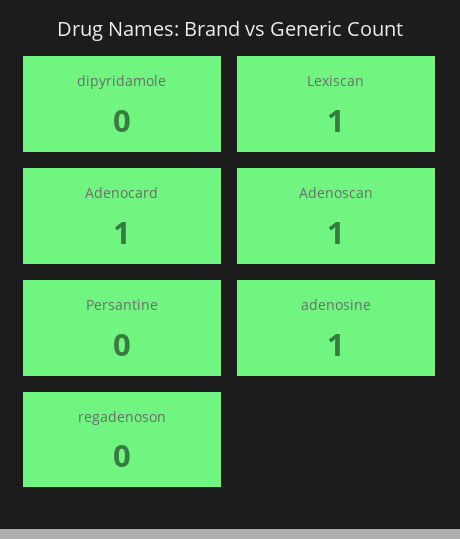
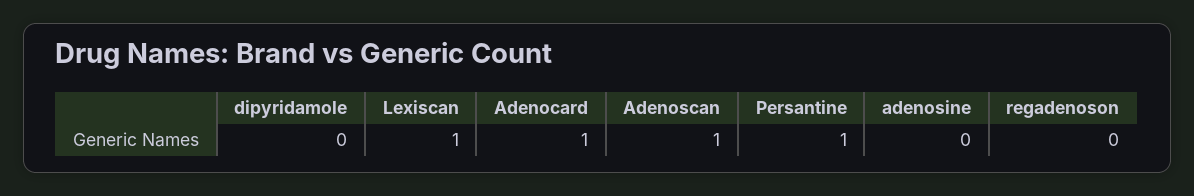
Persantine: 0 -> 1
adenosine: 1 -> 0

